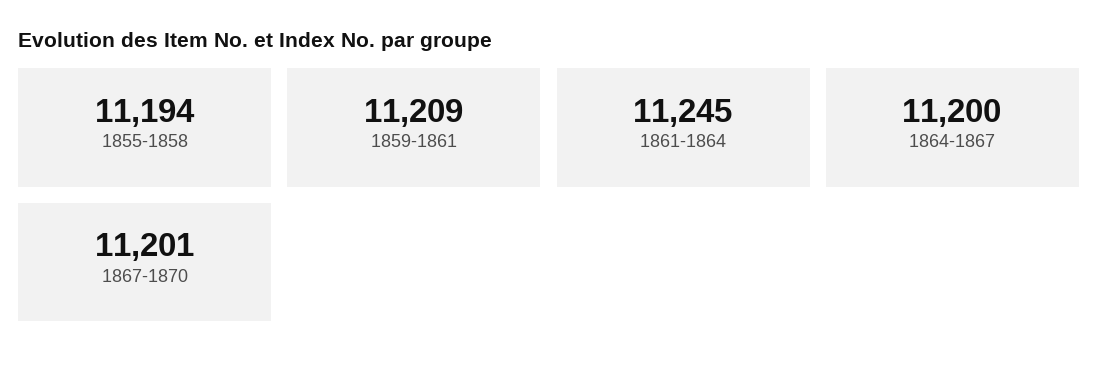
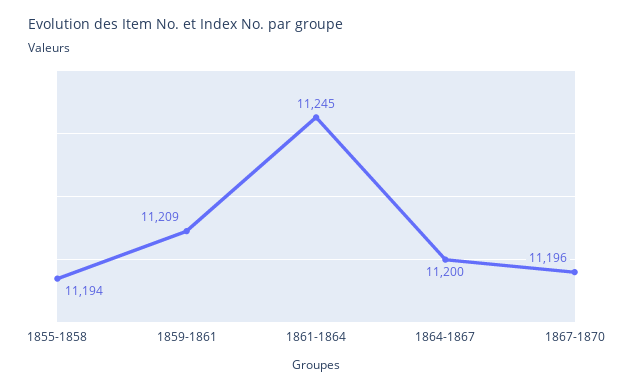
1867-1870: 11201 -> 11196

